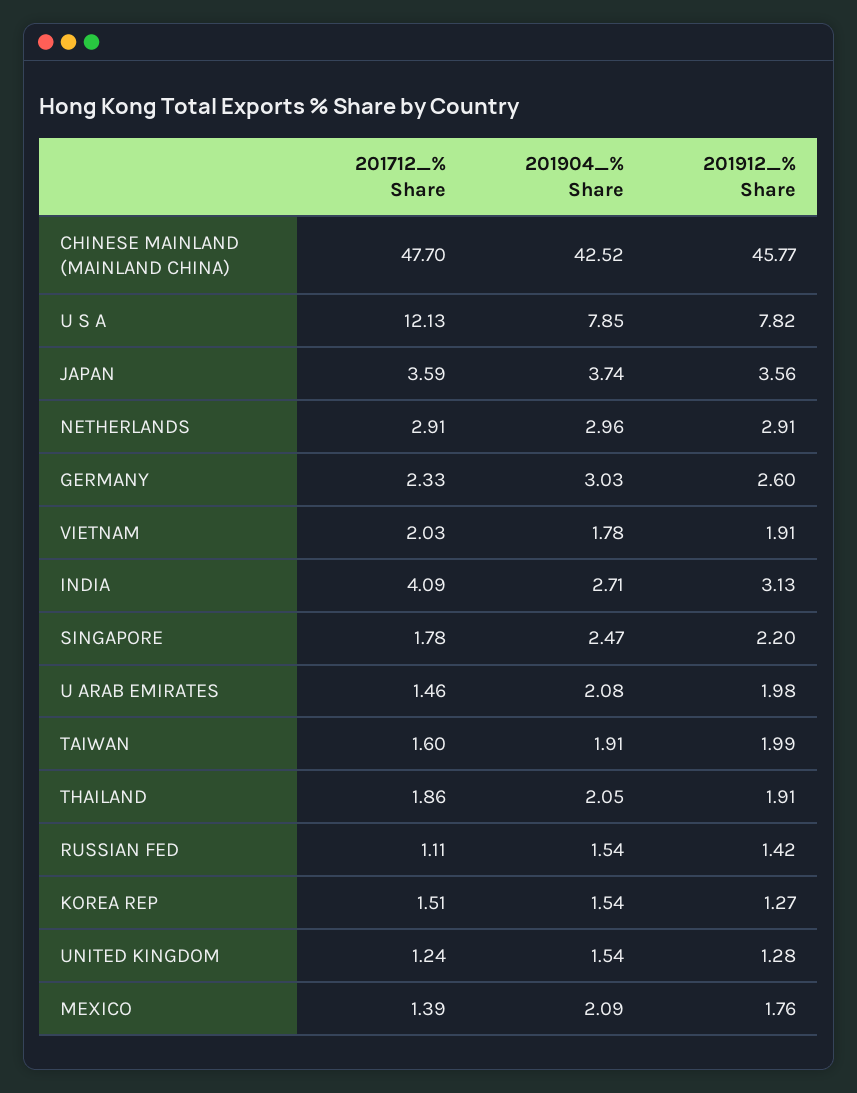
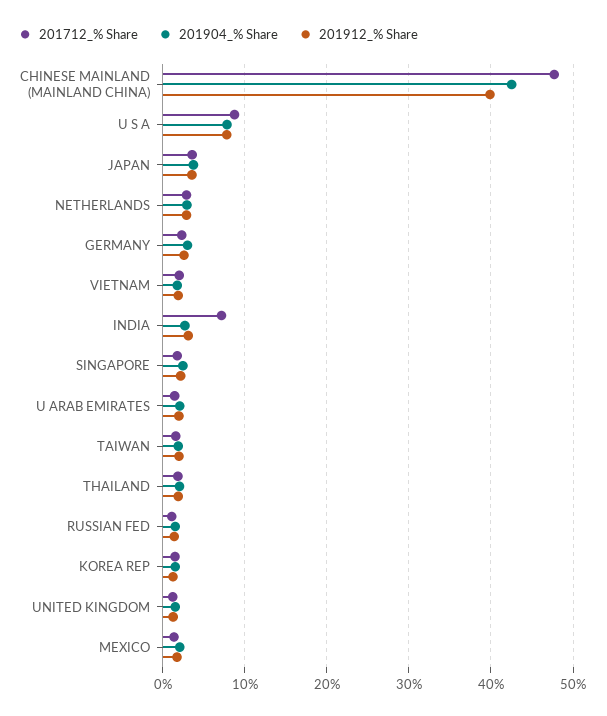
201912_% Share, CHINESE MAINLAND (MAINLAND CHINA): 45.77 -> 40
201712_% Share, U S A: 12.13 -> 9
201712_% Share, INDIA: 4.09 -> 7

